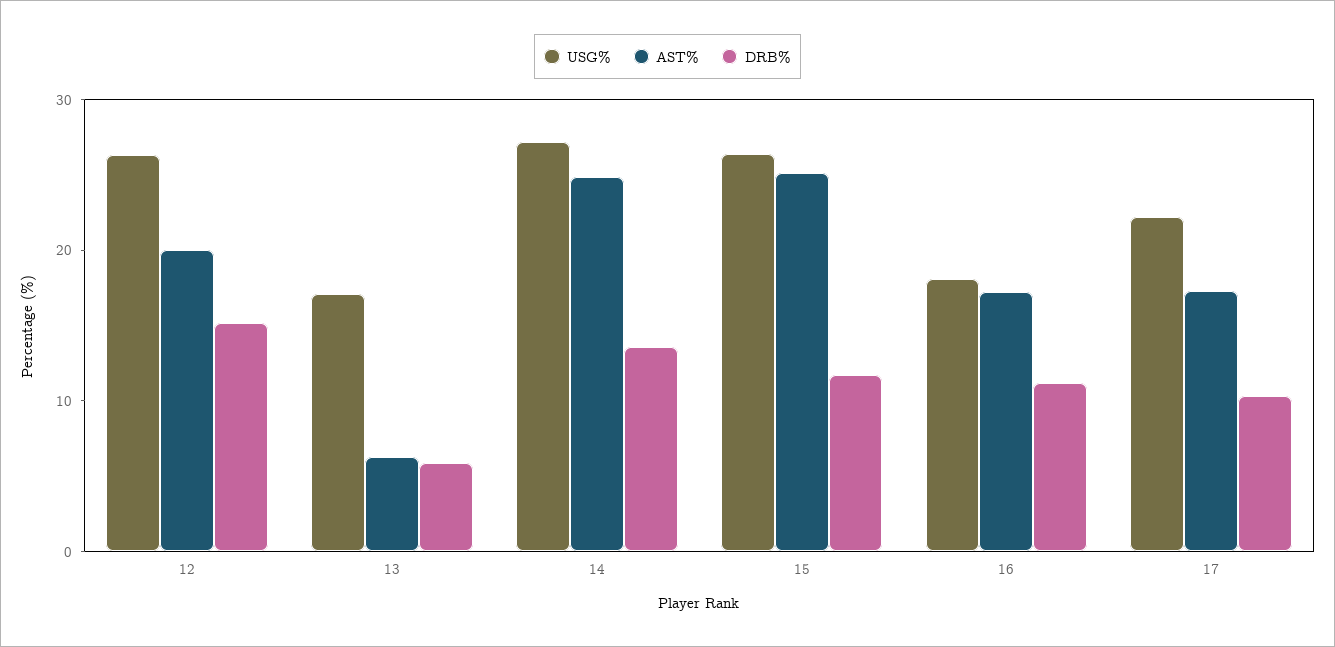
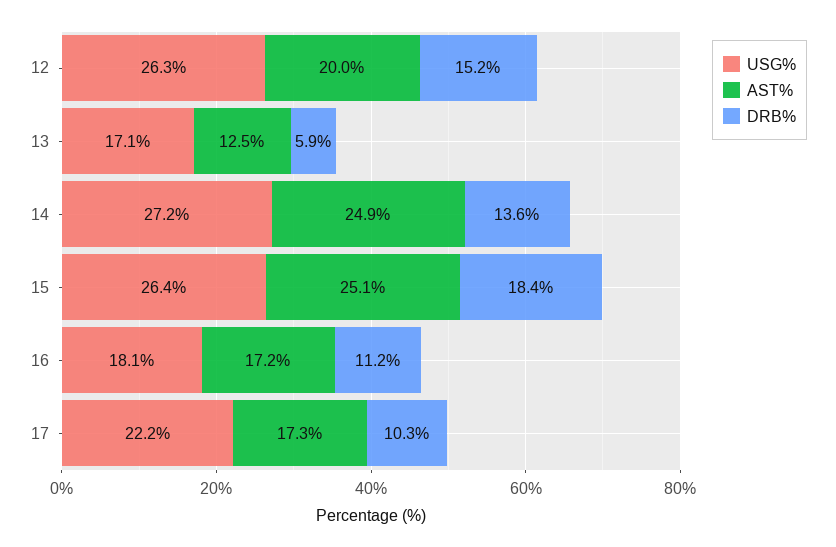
AST%, 13: 6 -> 12.5
DRB%, 15: 12 -> 18.4

